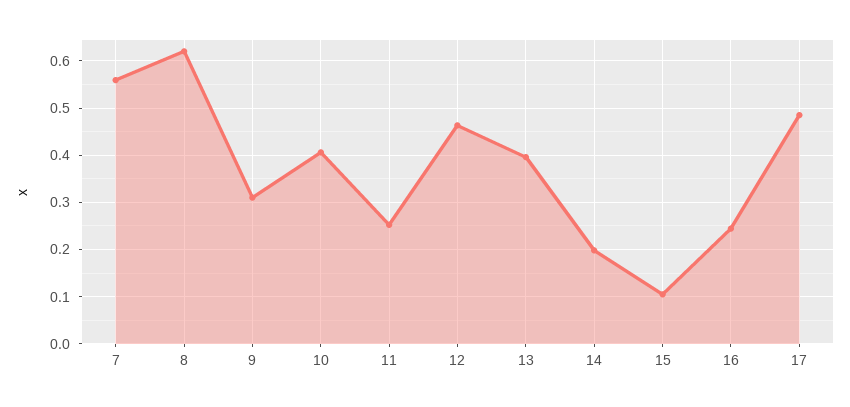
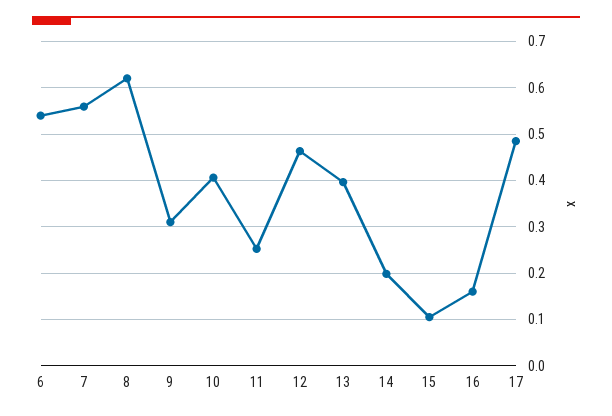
16: 0.24 -> 0.16
6: none -> 0.54

